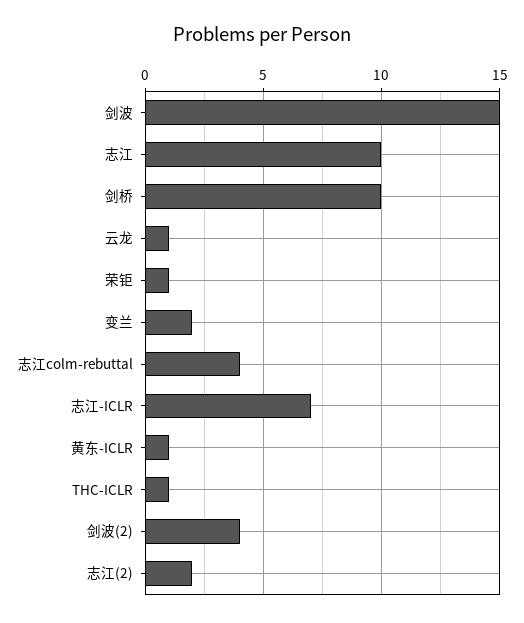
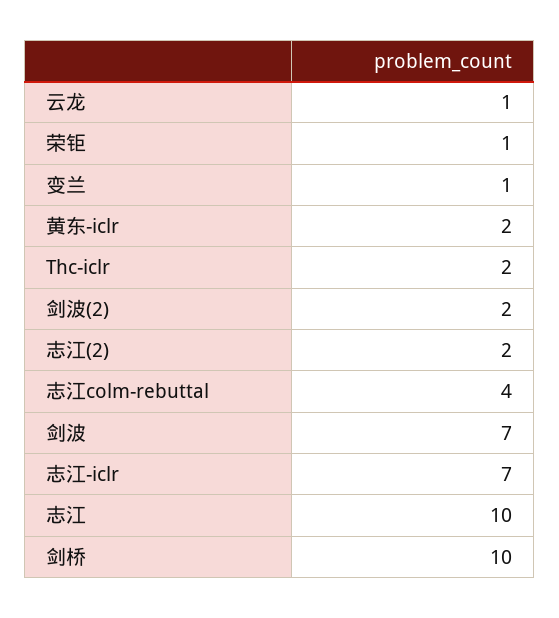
剑波: 15 -> 7
变兰: 2 -> 1
黄东-ICLR: 1 -> 2
THC-ICLR: 1 -> 2
剑波(2): 4 -> 2

